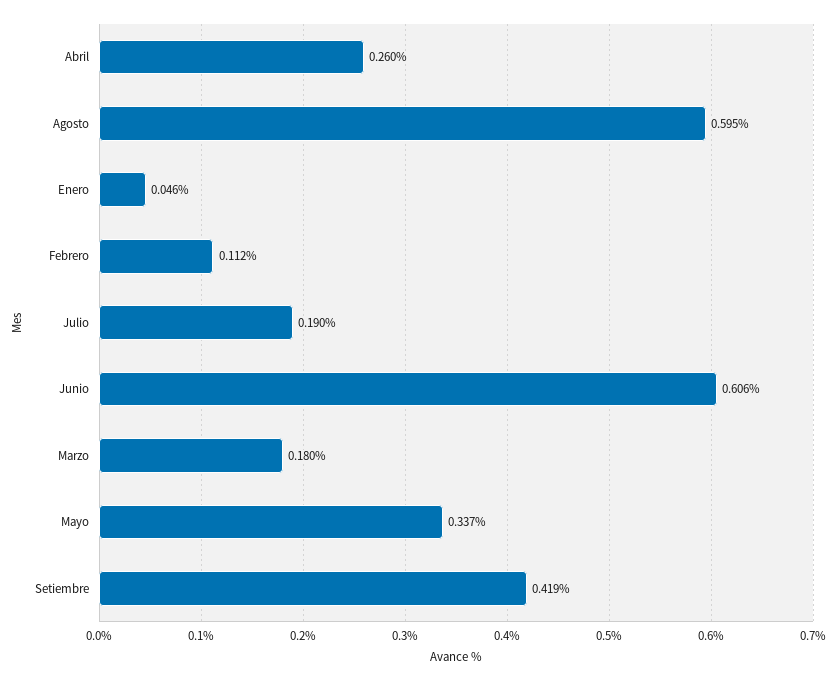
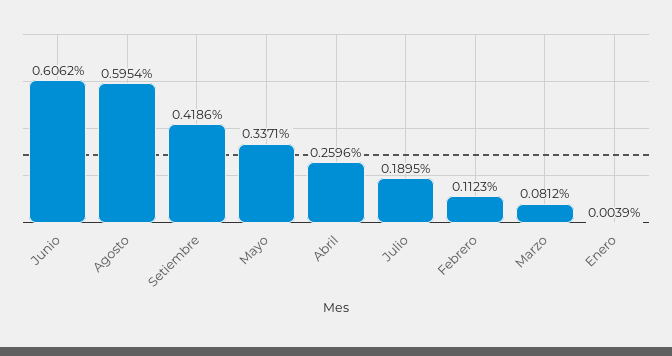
Enero: 0.046 -> 0.0039
Marzo: 0.18 -> 0.0812

